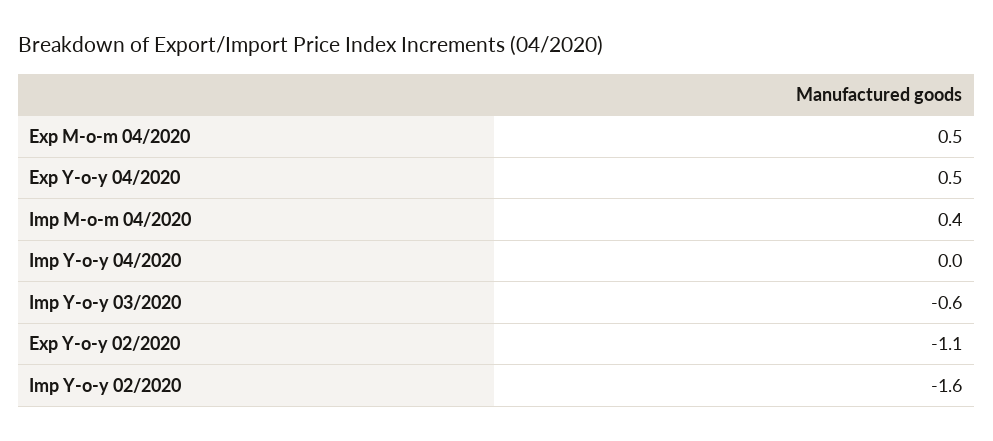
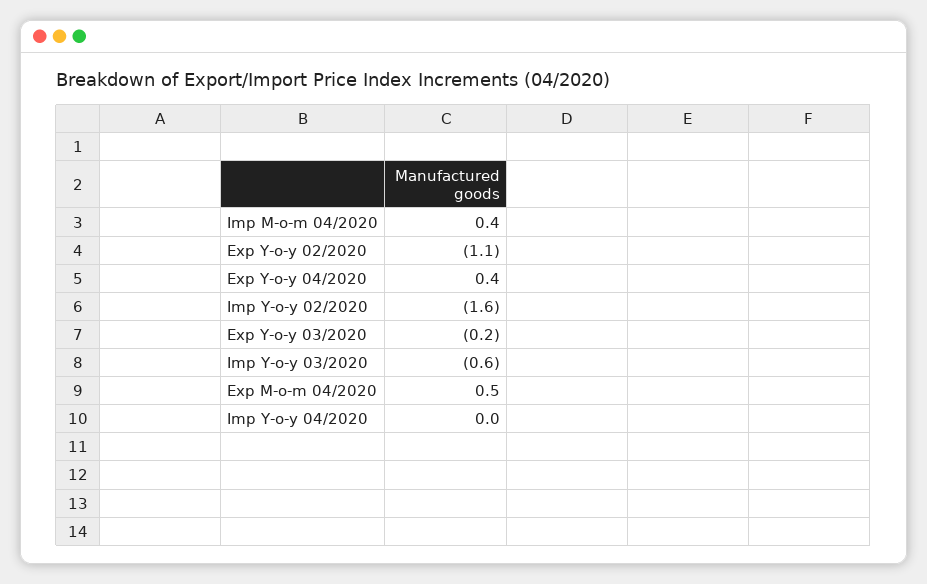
Exp Y-o-y 04/2020: 0.5 -> 0.4
Exp Y-o-y 03/2020: none -> -0.2

